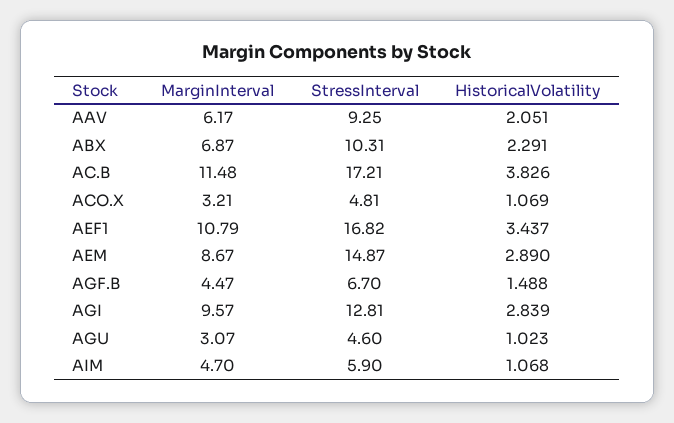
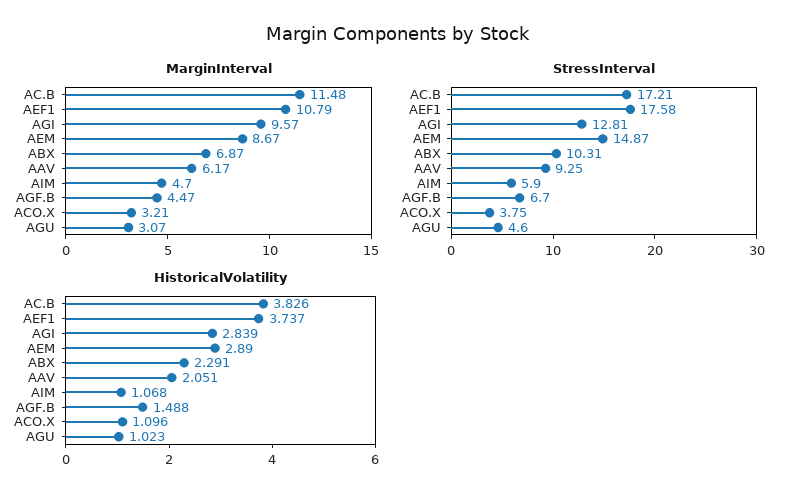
StressInterval, ACO.X: 4.81 -> 3.75
HistoricalVolatility, ACO.X: 1.069 -> 1.096
StressInterval, AEF1: 16.82 -> 17.58
HistoricalVolatility, AEF1: 3.437 -> 3.737

